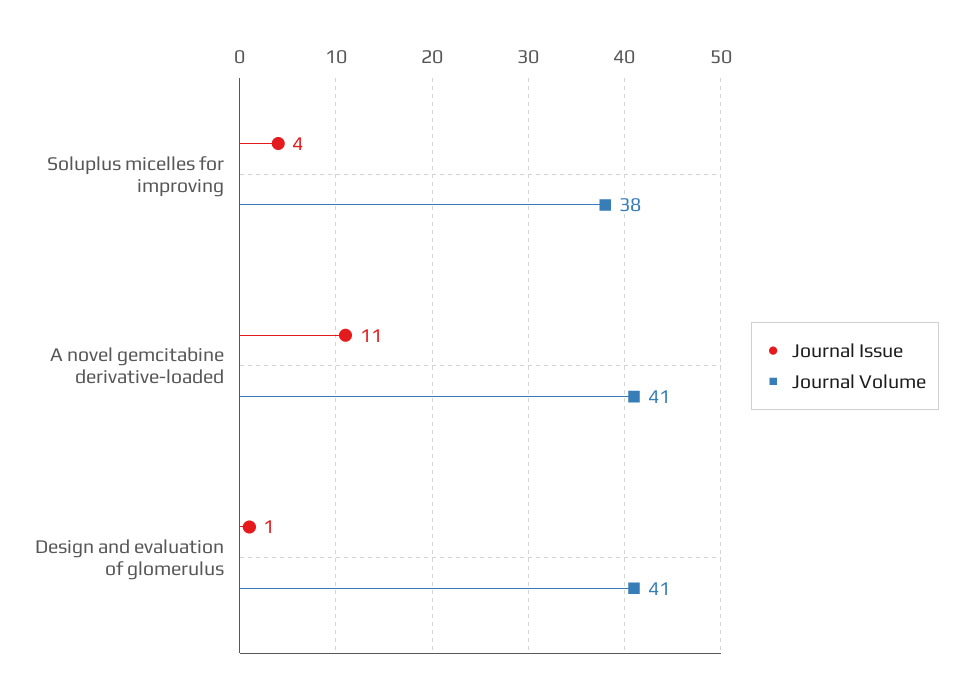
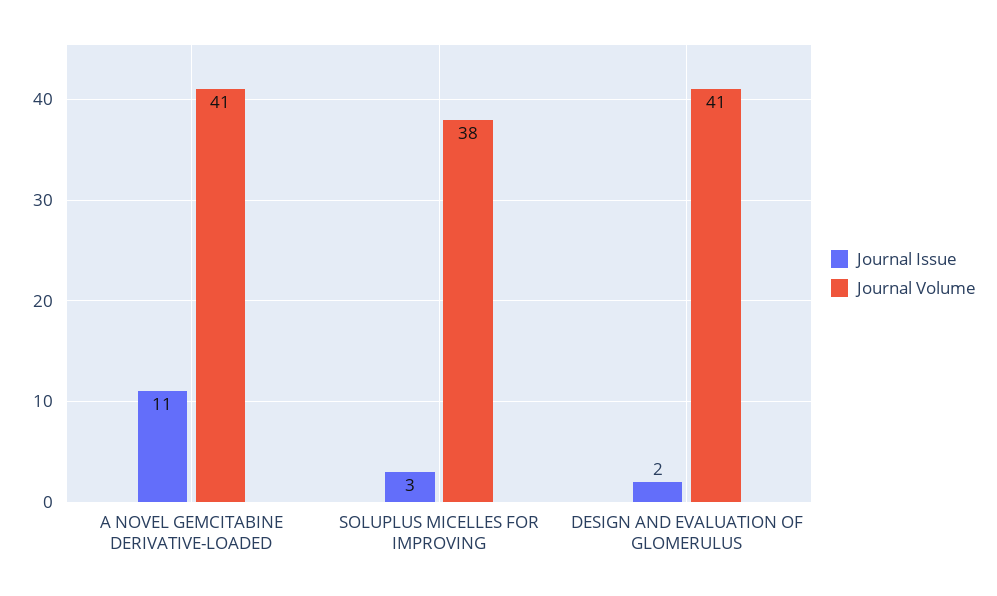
Journal Issue, Soluplus micelles for improving: 4 -> 3
Journal Issue, Design and evaluation of glomerulus: 1 -> 2

